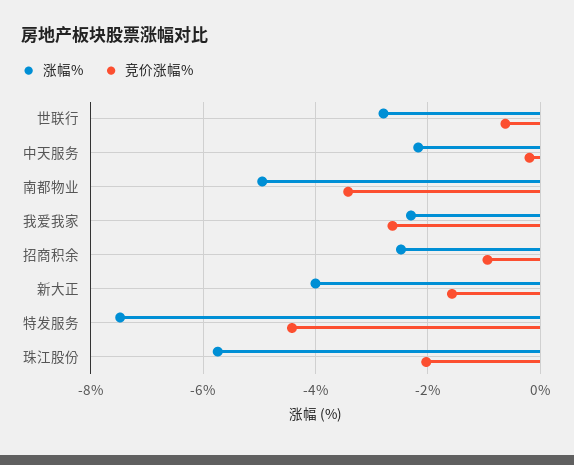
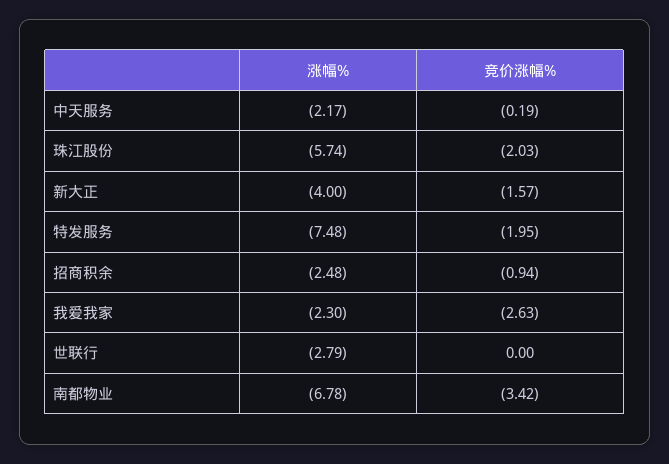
竞价涨幅%, 世联行: -0.6 -> 0
涨幅%, 南都物业: -5 -> -6.78
竞价涨幅%, 特发服务: -4.4 -> -1.95

